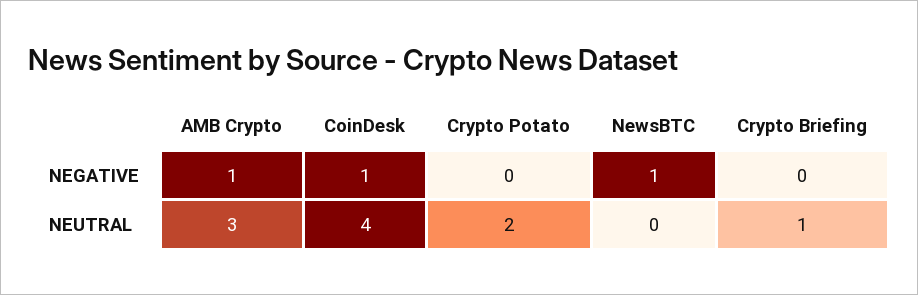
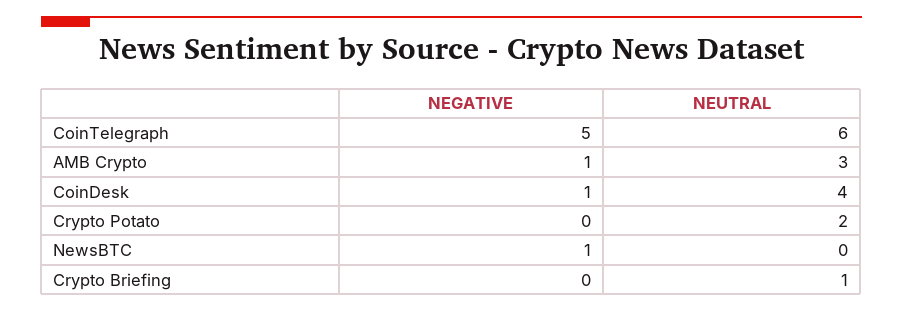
CoinTelegraph, NEGATIVE: none -> 5
CoinTelegraph, NEUTRAL: none -> 6

